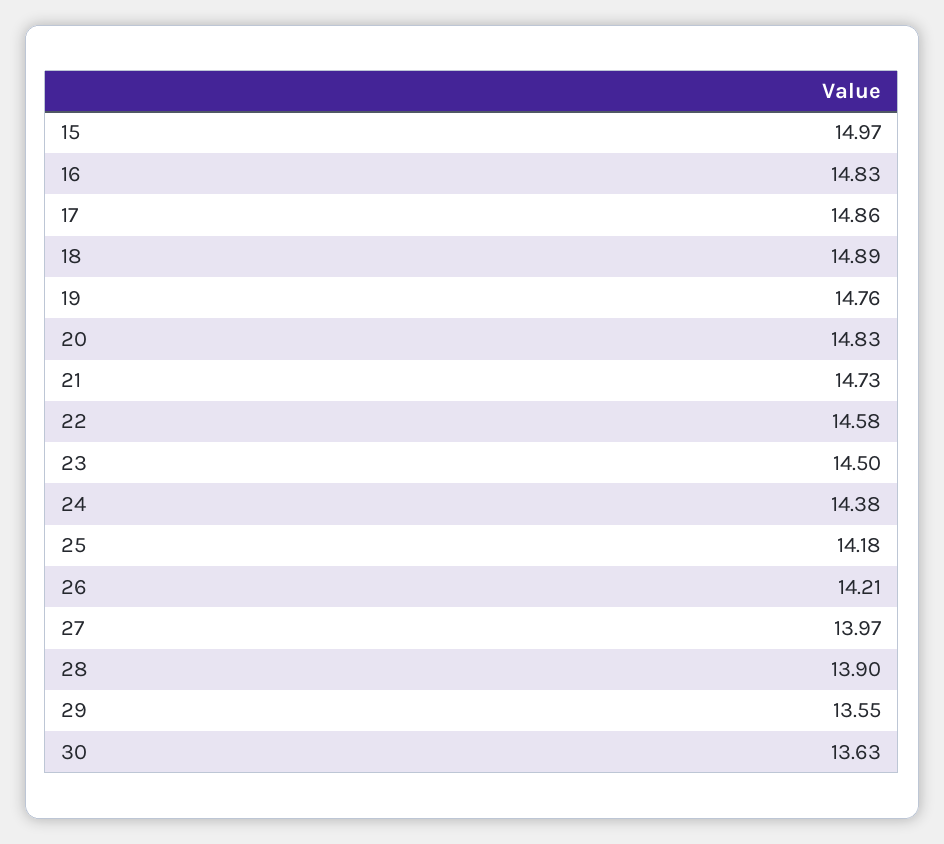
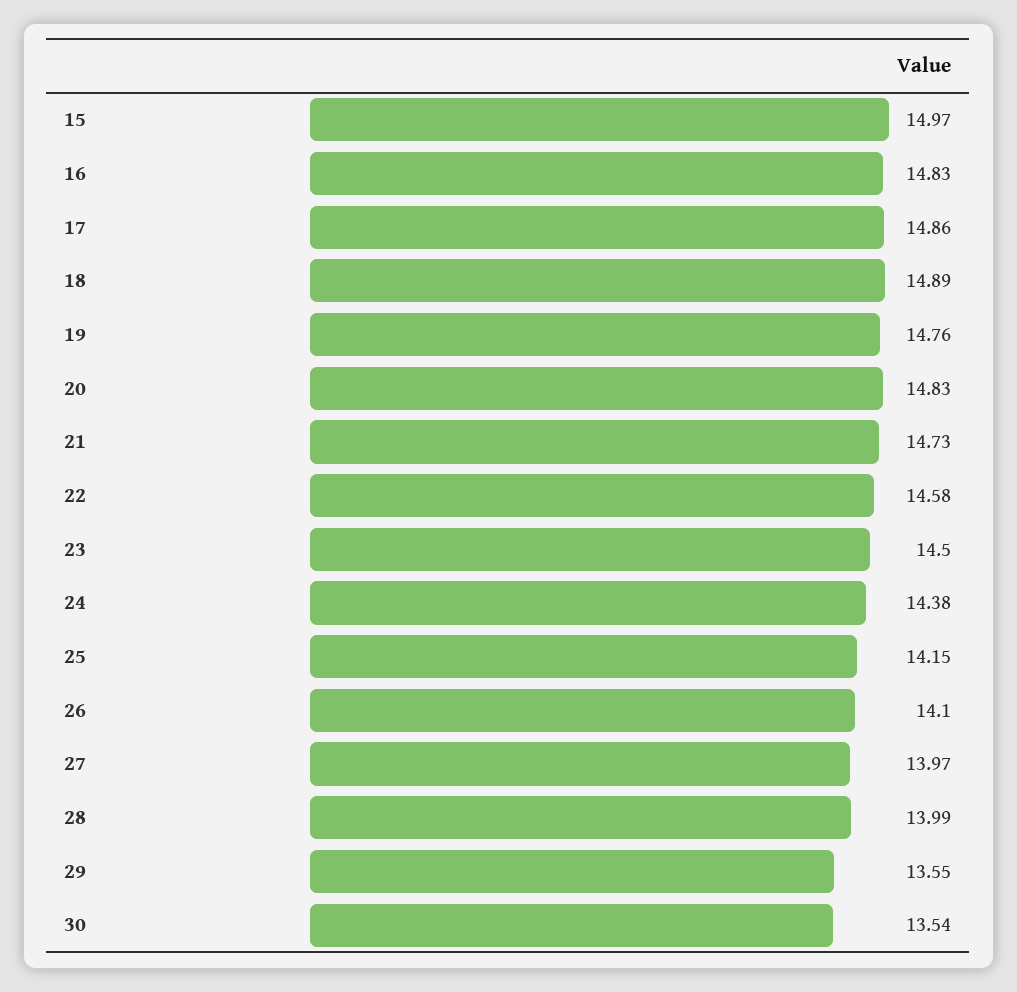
25: 14.18 -> 14.15
26: 14.21 -> 14.1
28: 13.9 -> 13.99
30: 13.63 -> 13.54

